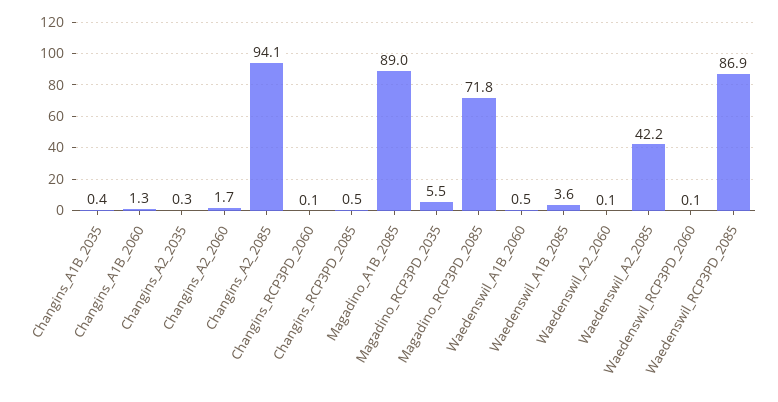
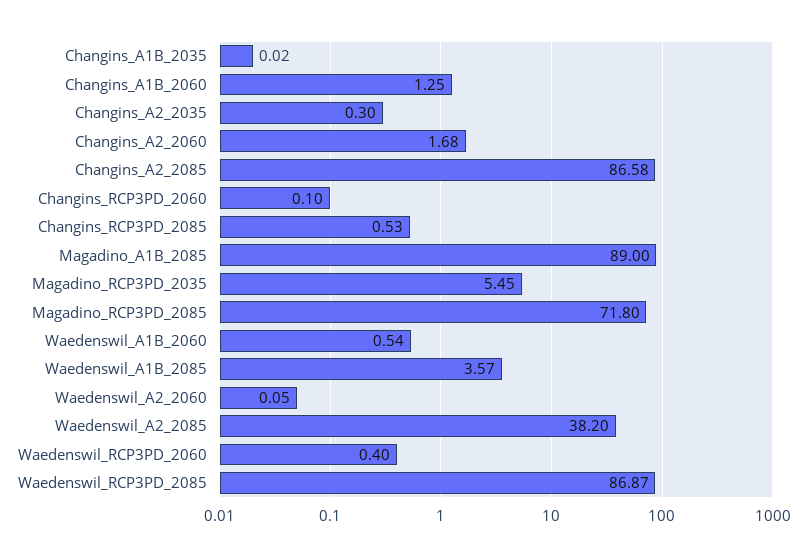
Changins_A1B_2035: 0.4 -> 0.02
Changins_A2_2085: 94.1 -> 86.58
Waedenswil_A2_2085: 42.2 -> 38.2
Waedenswil_RCP3PD_2060: 0.1 -> 0.4

